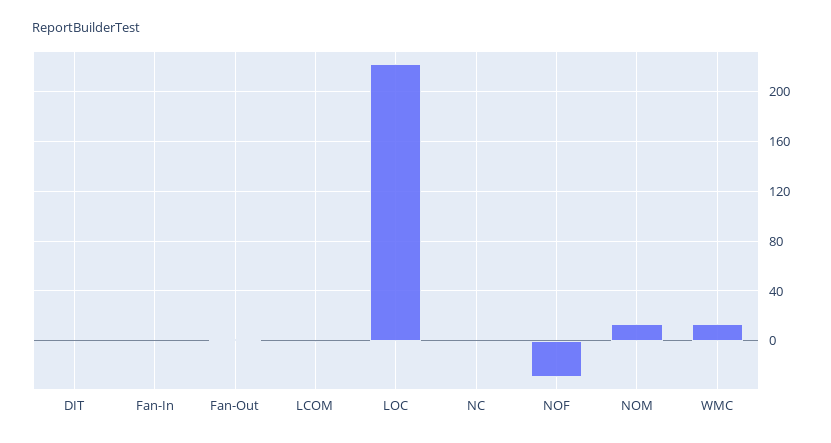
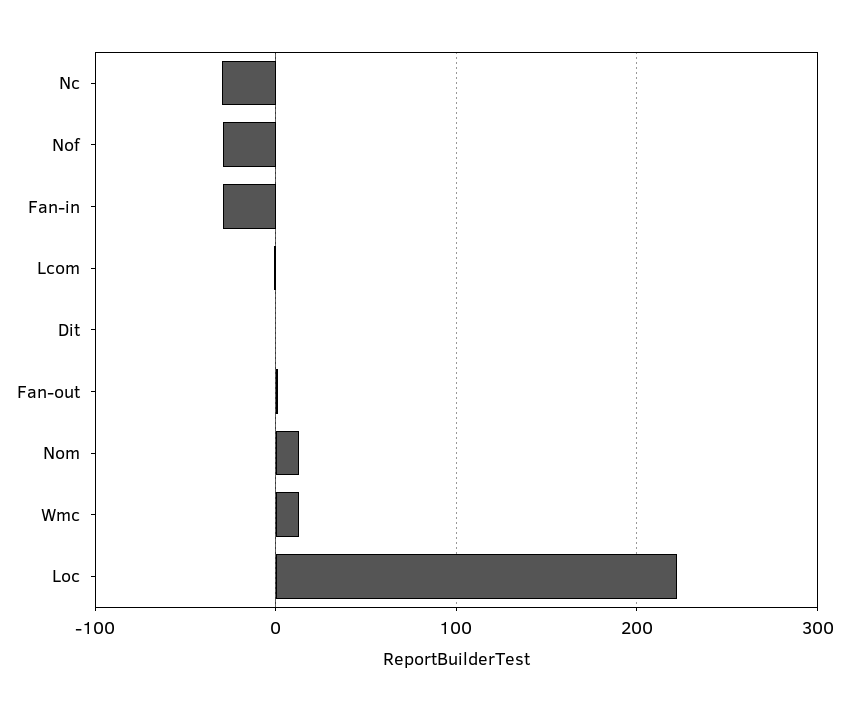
Fan-In: 0 -> -30
NC: 0 -> -30

